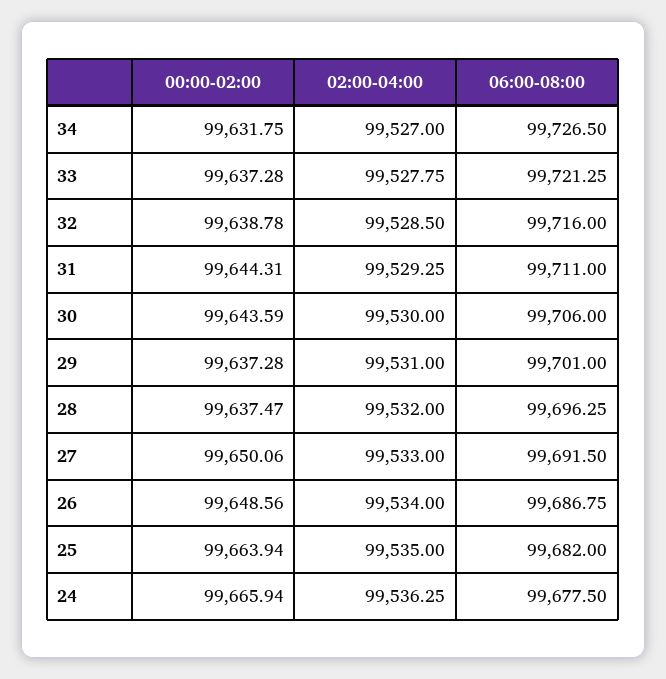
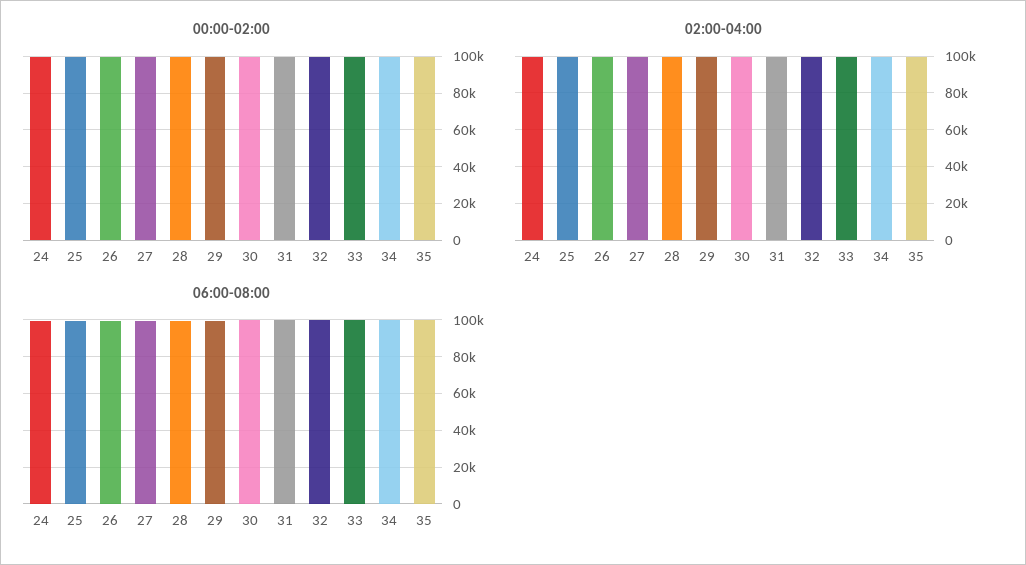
00:00-02:00, 35: none -> 100000
02:00-04:00, 35: none -> 100000
06:00-08:00, 35: none -> 100000

